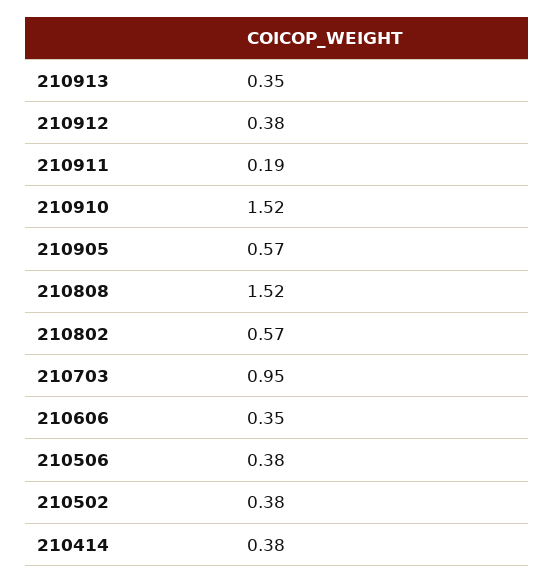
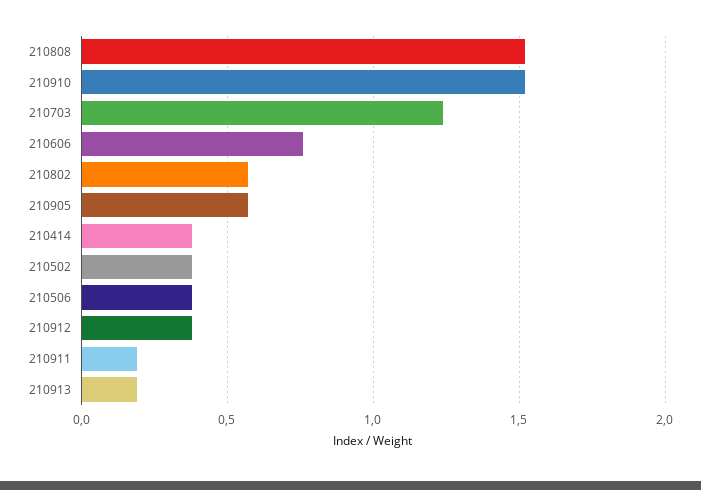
210913: 0.35 -> 0.2
210703: 0.95 -> 1.25
210606: 0.35 -> 0.75

